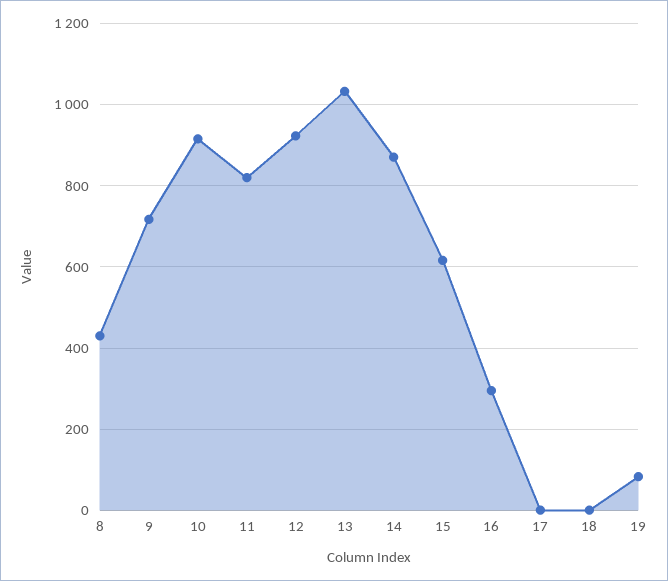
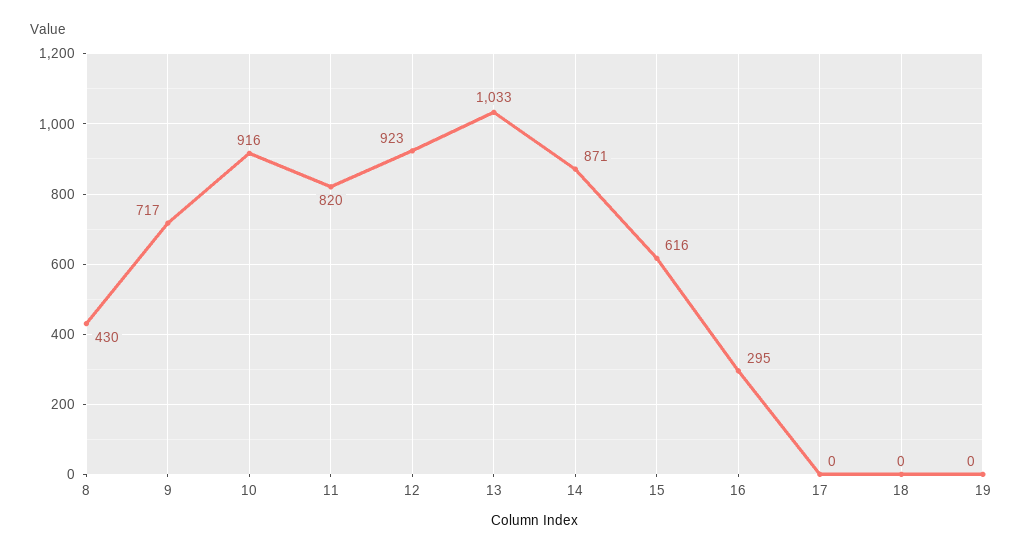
19: 80 -> 0

